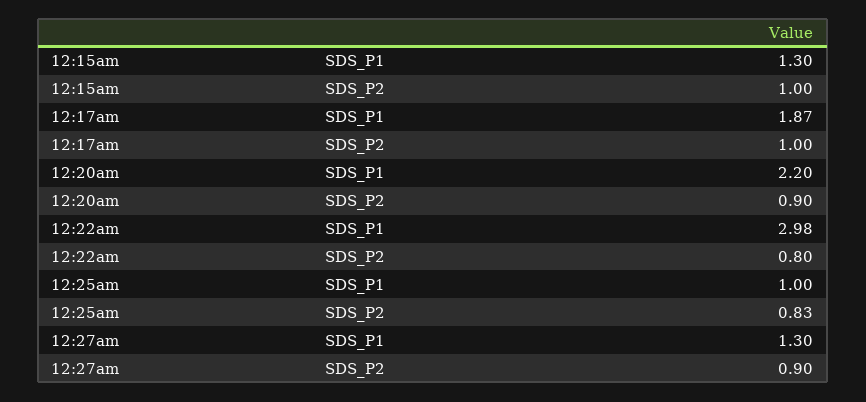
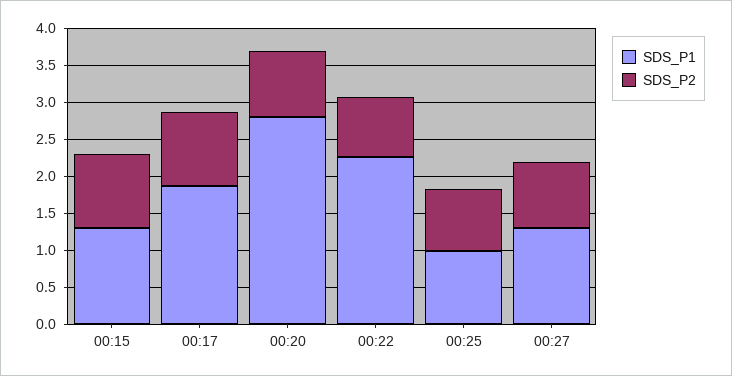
SDS_P1, 12:20am: 2.2 -> 2.75
SDS_P1, 12:22am: 2.98 -> 2.25

